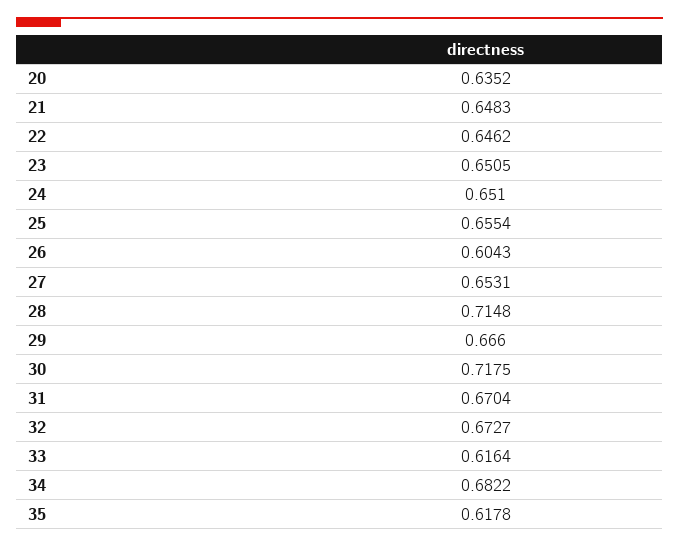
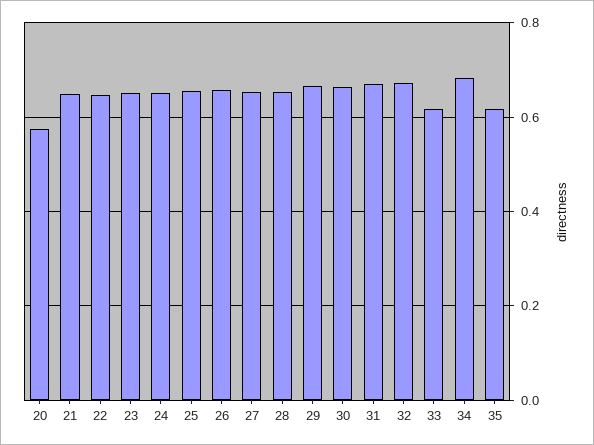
20: 0.6352 -> 0.58
26: 0.6043 -> 0.66
28: 0.7148 -> 0.66
30: 0.7175 -> 0.66

